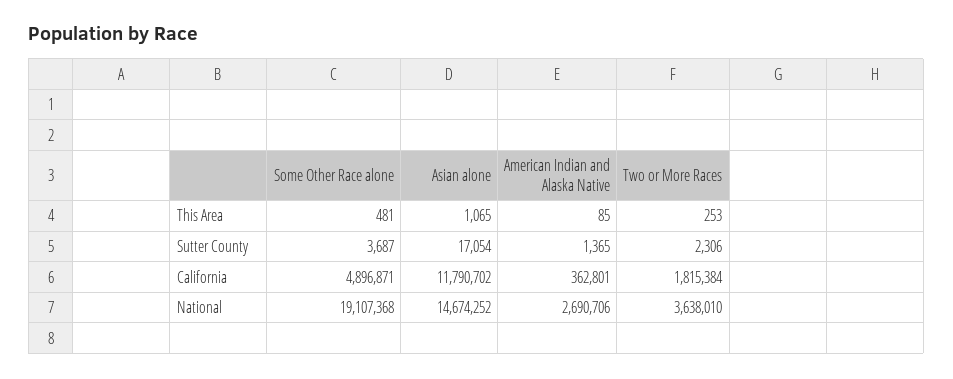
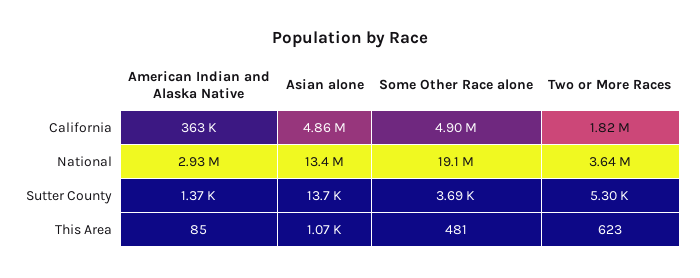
Two or More Races, This Area: 253 -> 623
Asian alone, Sutter County: 17054 -> 13700
Two or More Races, Sutter County: 2306 -> 5300
Asian alone, California: 11790702 -> 4860000
Asian alone, National: 14674252 -> 13400000
American Indian and Alaska Native, National: 2690706 -> 2930000

